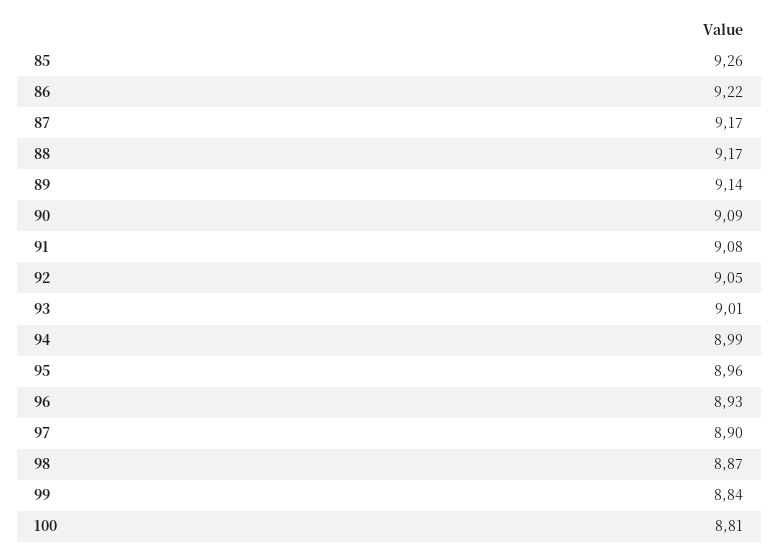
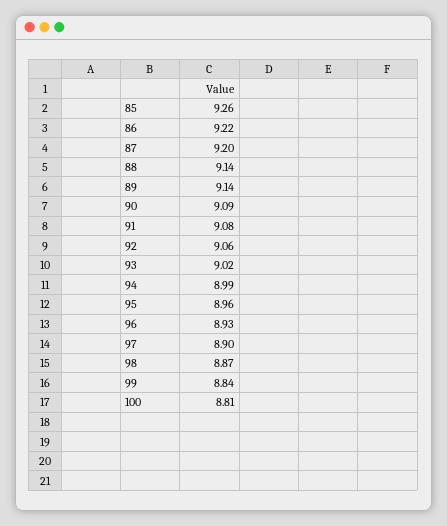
87: 9.17 -> 9.2
88: 9.17 -> 9.14
92: 9.05 -> 9.06
93: 9.01 -> 9.02

